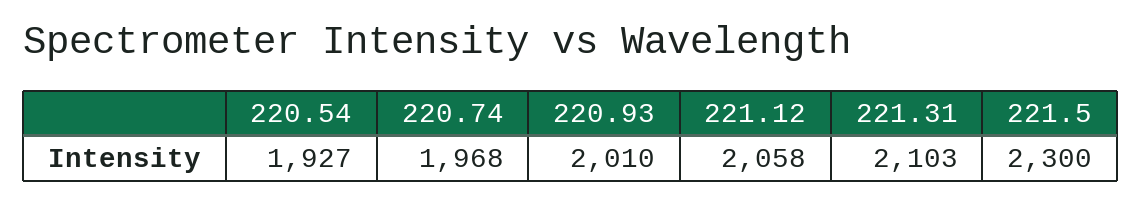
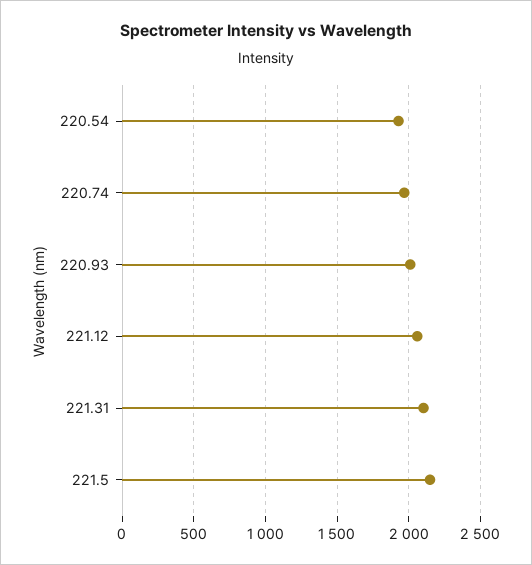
221.5: 2300 -> 2150

